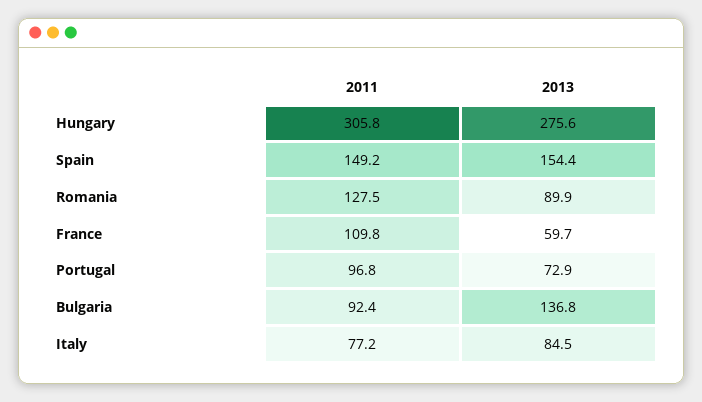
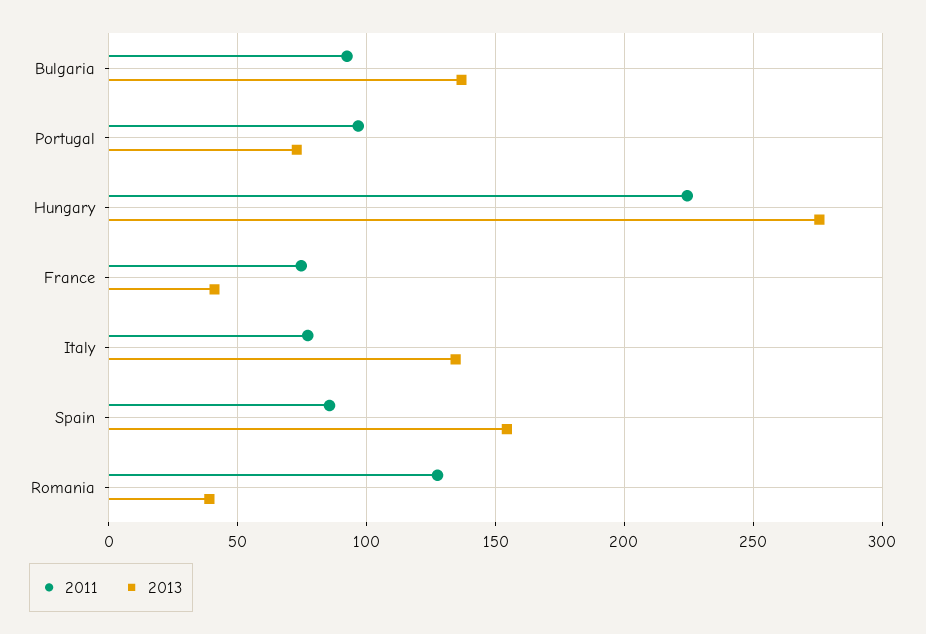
2011, Hungary: 305.8 -> 225
2011, Spain: 149.2 -> 85
2013, Romania: 89.9 -> 40
2011, France: 109.8 -> 75
2013, France: 59.7 -> 40
2013, Italy: 84.5 -> 135

